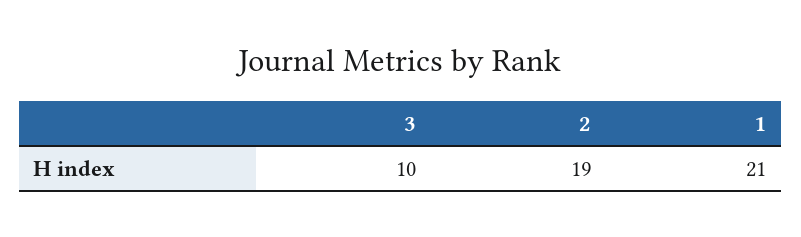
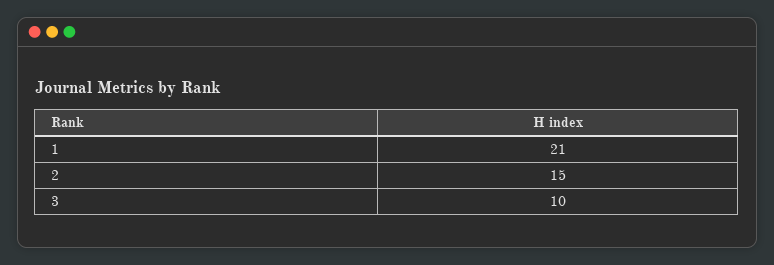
2: 19 -> 15

